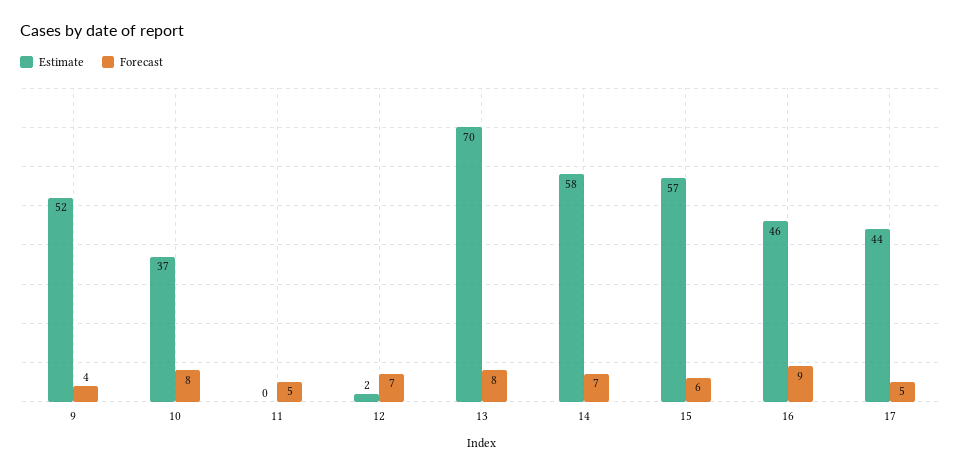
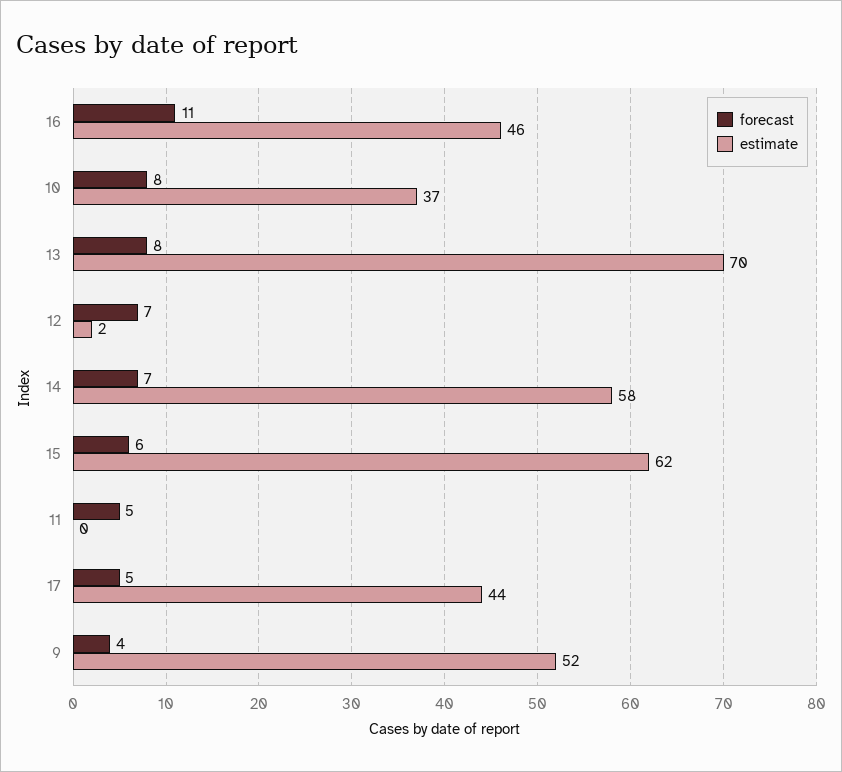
Estimate, 15: 57 -> 62
Forecast, 16: 9 -> 11

